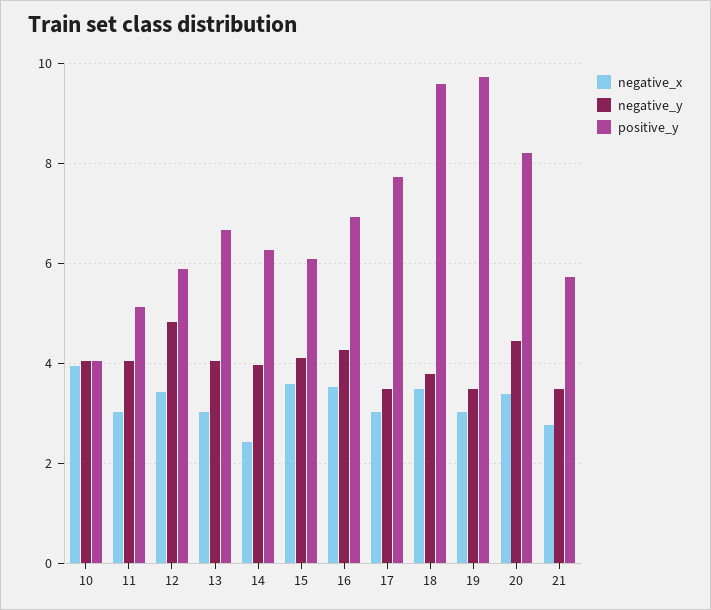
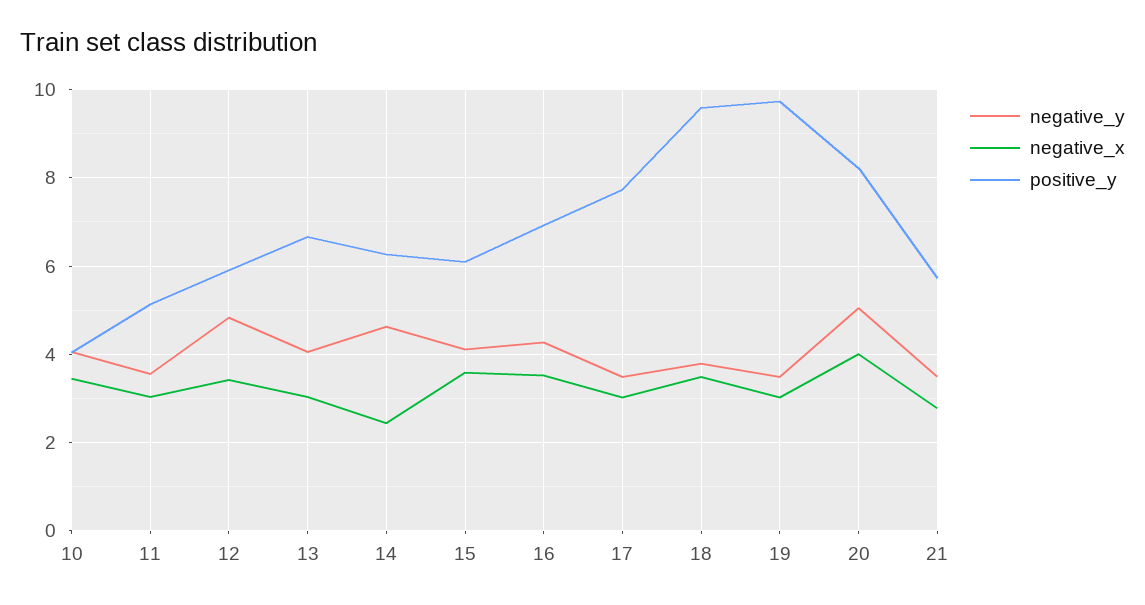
negative_x, 10: 4 -> 3.4
negative_y, 11: 4 -> 3.6
negative_y, 14: 4 -> 4.6
negative_x, 20: 3.4 -> 4
negative_y, 20: 4.4 -> 5

